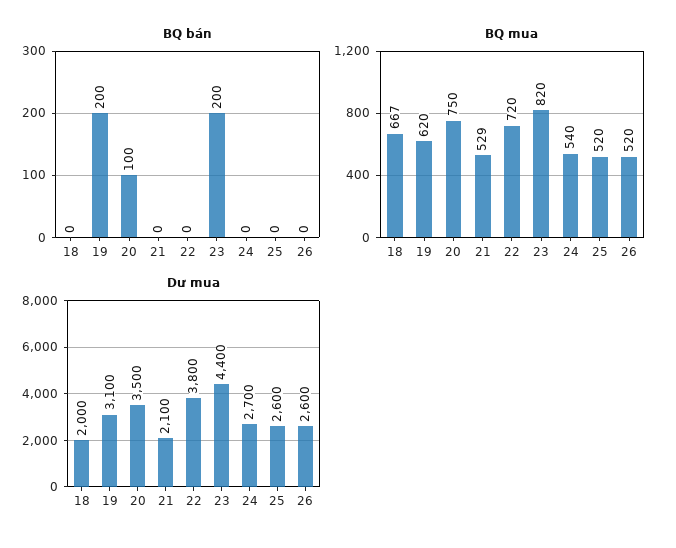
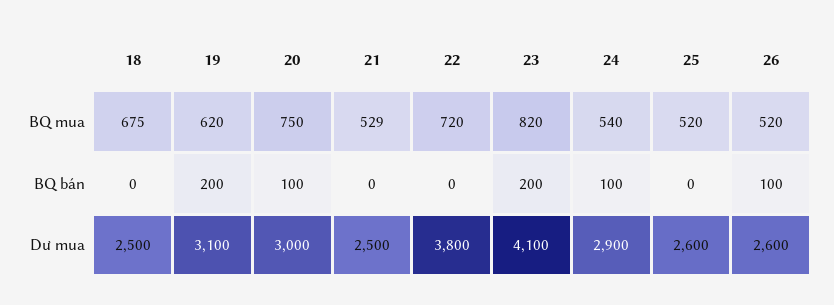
BQ bán, 24: 0 -> 100
BQ bán, 26: 0 -> 100
BQ mua, 18: 667 -> 675
Dư mua, 18: 2000 -> 2500
Dư mua, 20: 3500 -> 3000
Dư mua, 21: 2100 -> 2500
Dư mua, 23: 4400 -> 4100
Dư mua, 24: 2700 -> 2900

